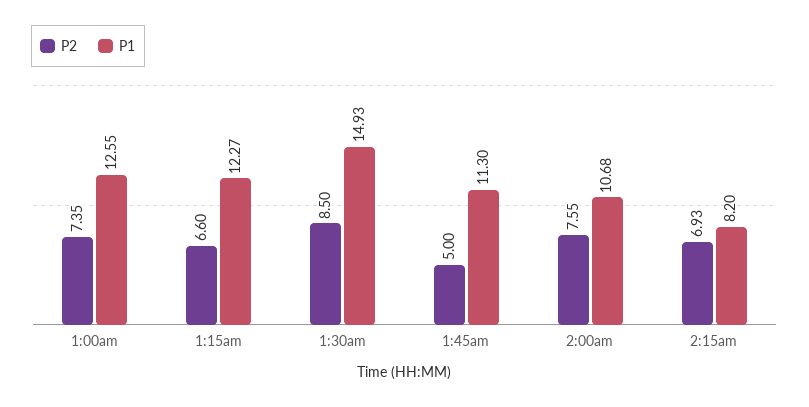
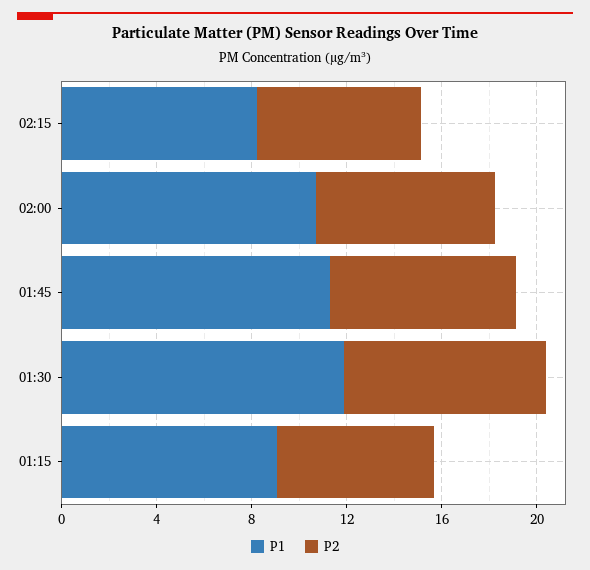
P2, 1:00am: 7.35 -> none
P1, 1:00am: 12.55 -> none
P1, 1:15am: 12.27 -> 9
P1, 1:30am: 14.93 -> 12
P2, 1:45am: 5 -> 8

